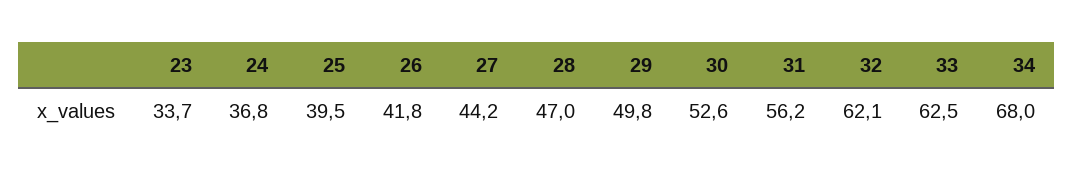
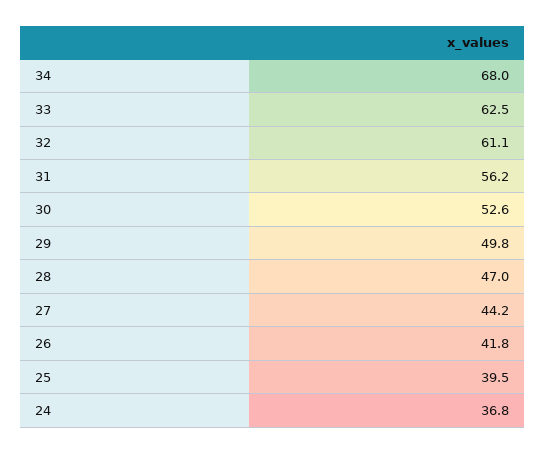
23: 33.7 -> none
32: 62.1 -> 61.1

